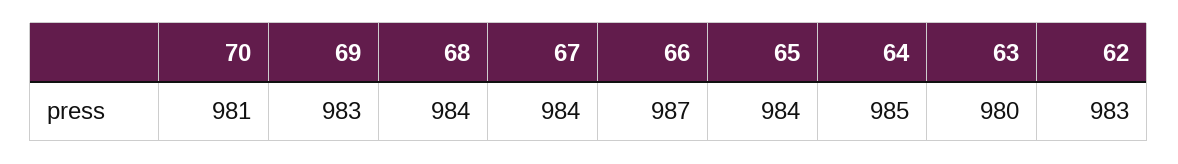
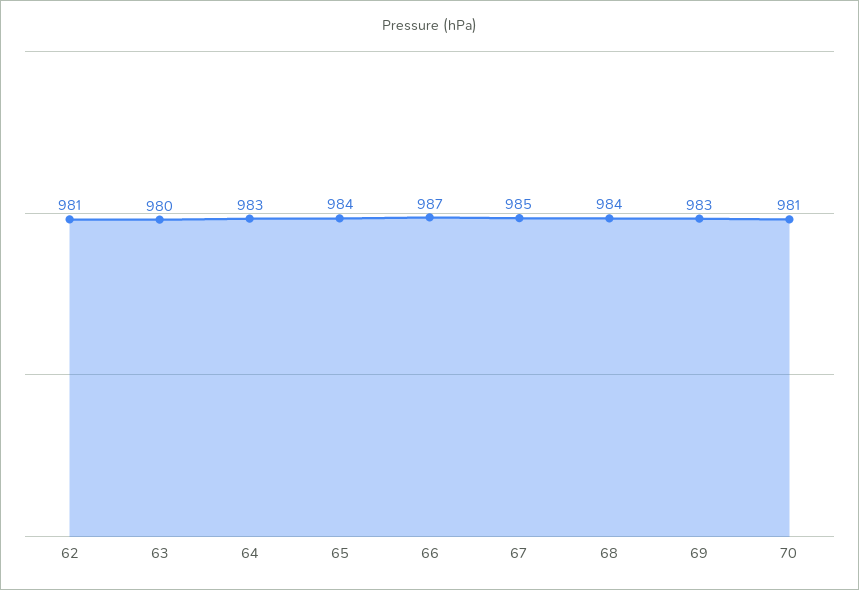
67: 984 -> 985
64: 985 -> 983
62: 983 -> 981

